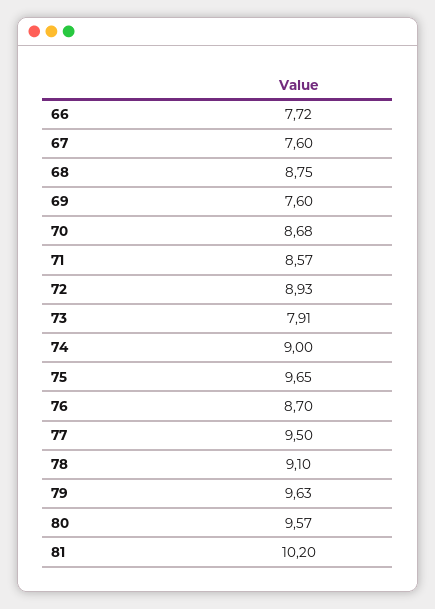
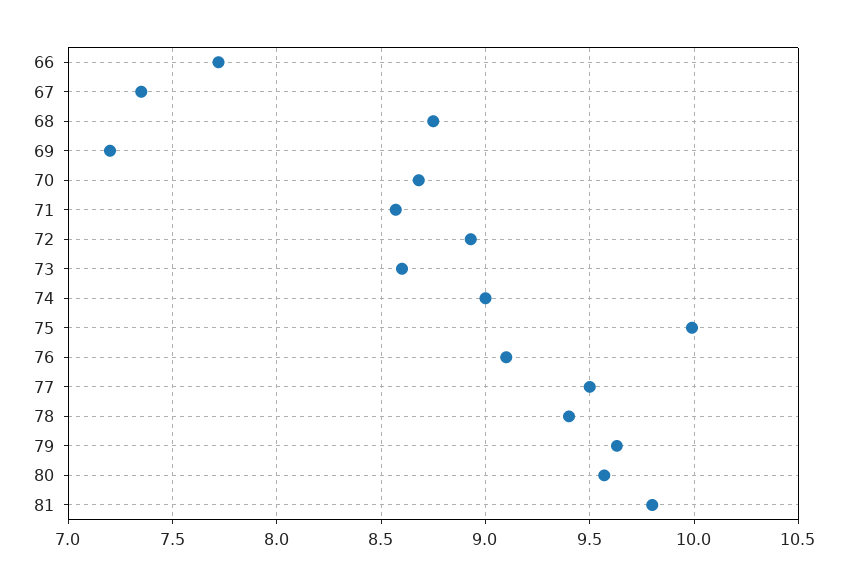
67: 7.6 -> 7.35
69: 7.6 -> 7.2
73: 7.91 -> 8.6
75: 9.65 -> 10
76: 8.7 -> 9.1
78: 9.1 -> 9.4
81: 10.2 -> 9.8

